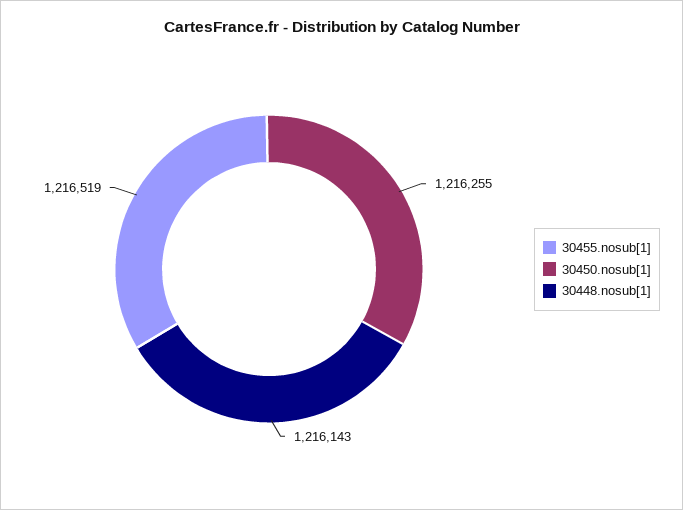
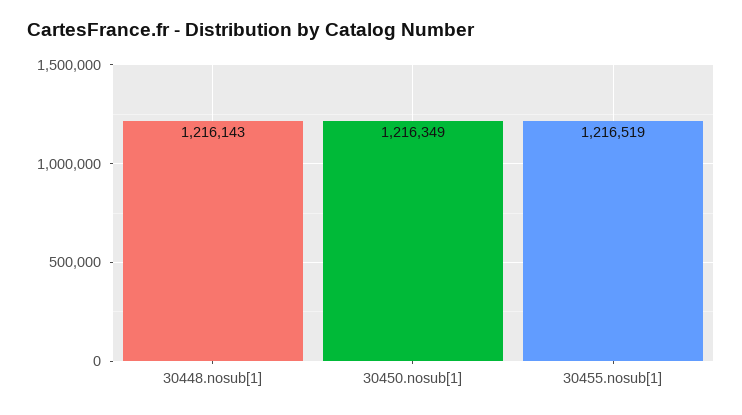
30450.nosub[1]: 1216255 -> 1216349

